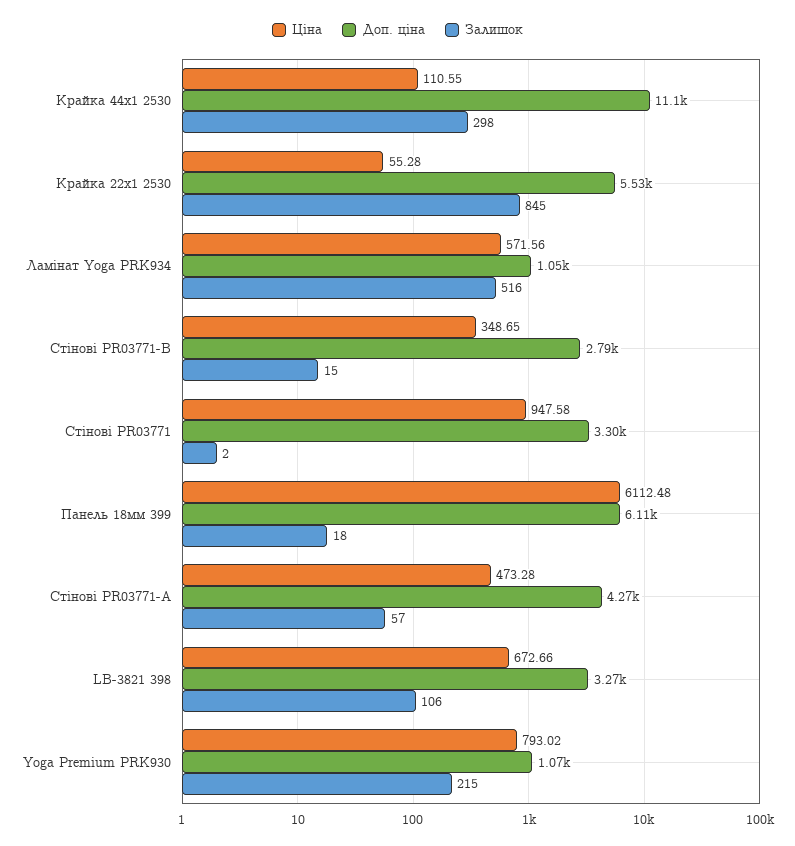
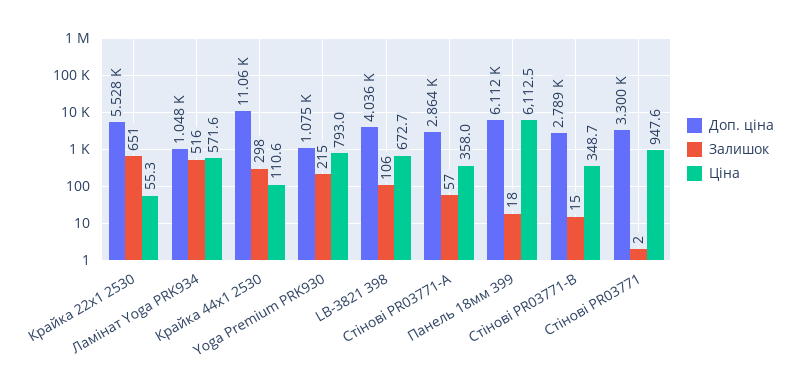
Залишок, Крайка 22x1 2530: 845 -> 651
Ціна, Стінові PR03771-А: 473.28 -> 358
Доп. ціна, Стінові PR03771-А: 4270 -> 2864
Доп. ціна, LB-3821 398: 3270 -> 4036

